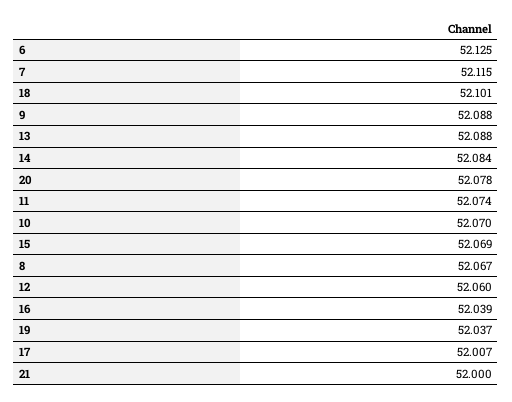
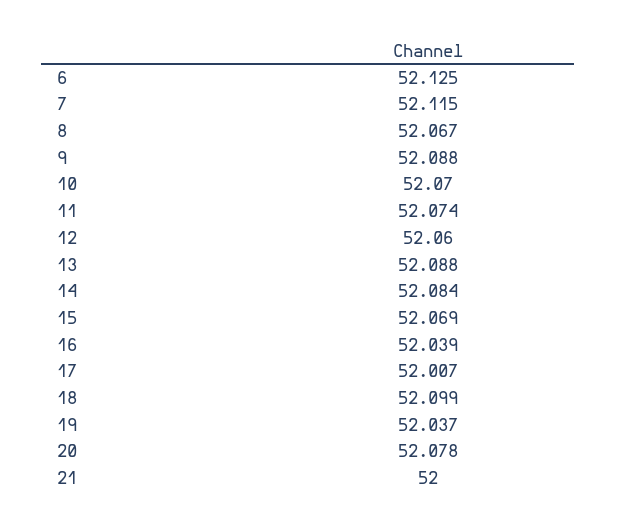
18: 52.101 -> 52.099

